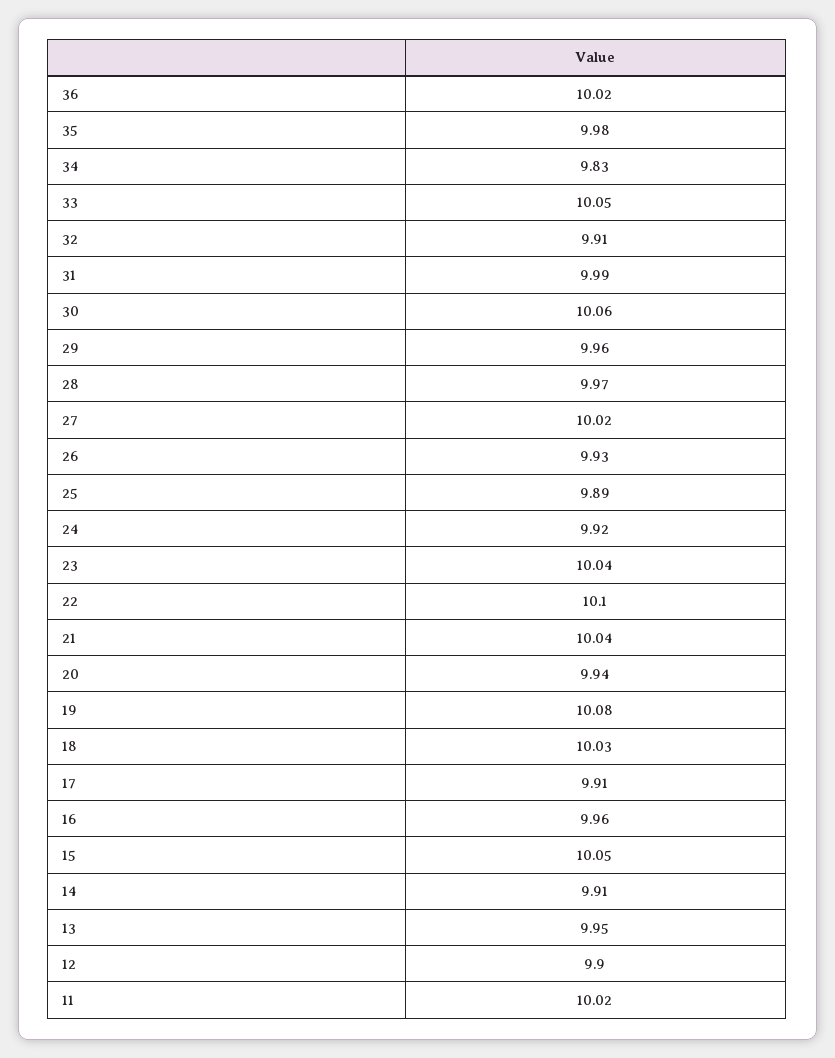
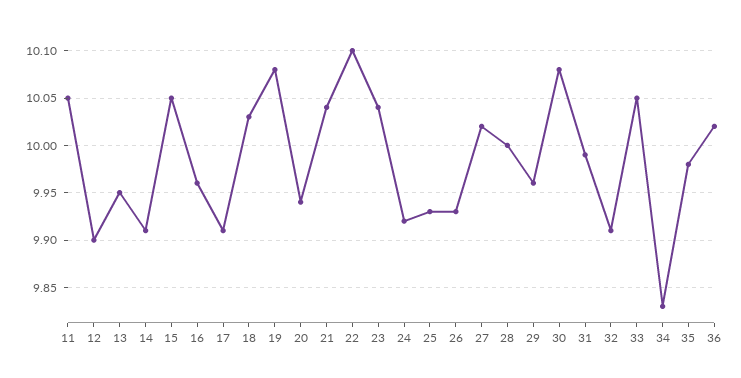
30: 10.06 -> 10.08
28: 9.97 -> 10
25: 9.89 -> 9.93
11: 10.02 -> 10.05

